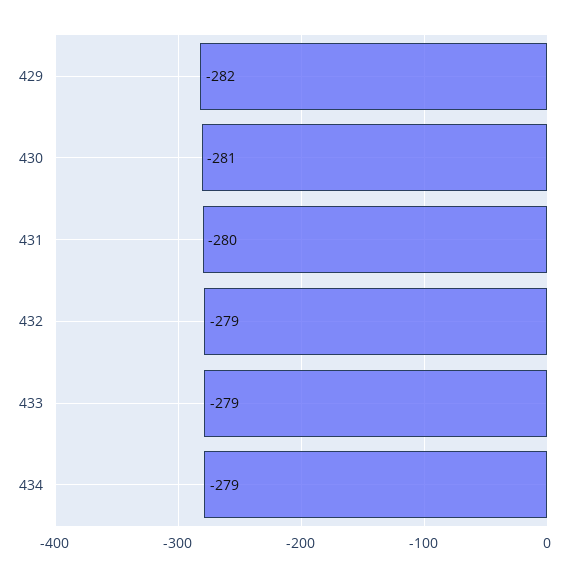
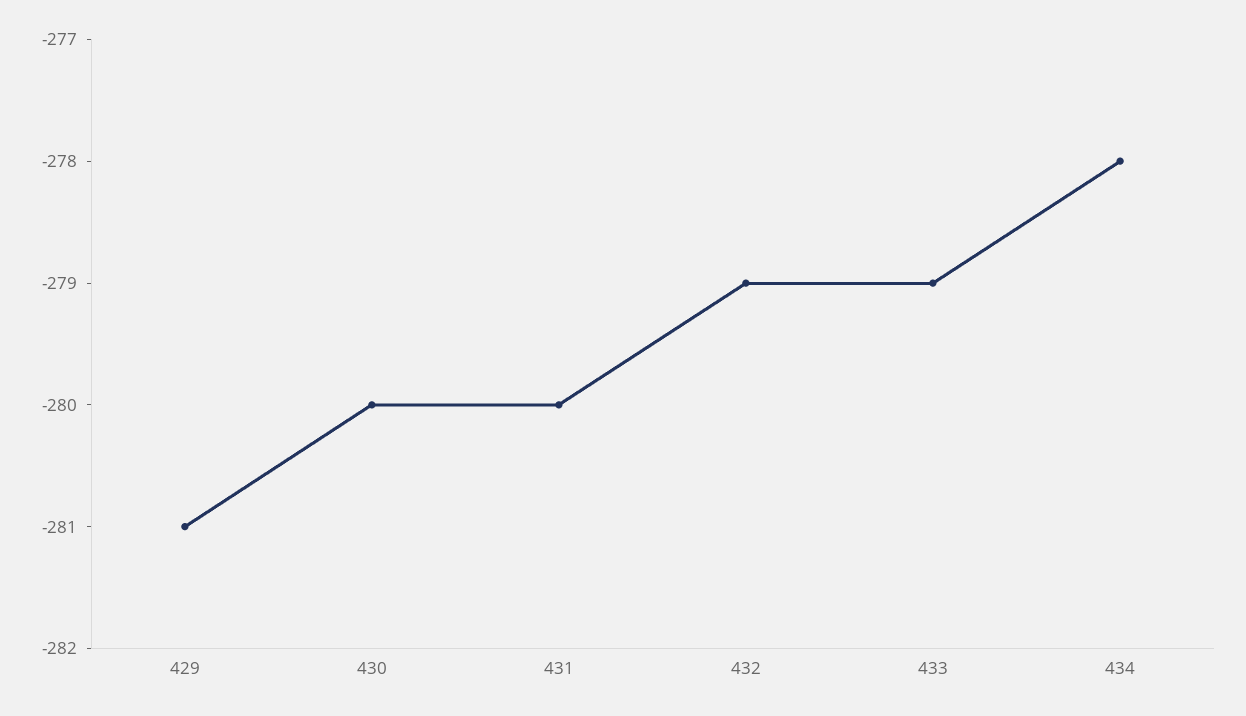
429: -282 -> -281
430: -281 -> -280
434: -279 -> -278

